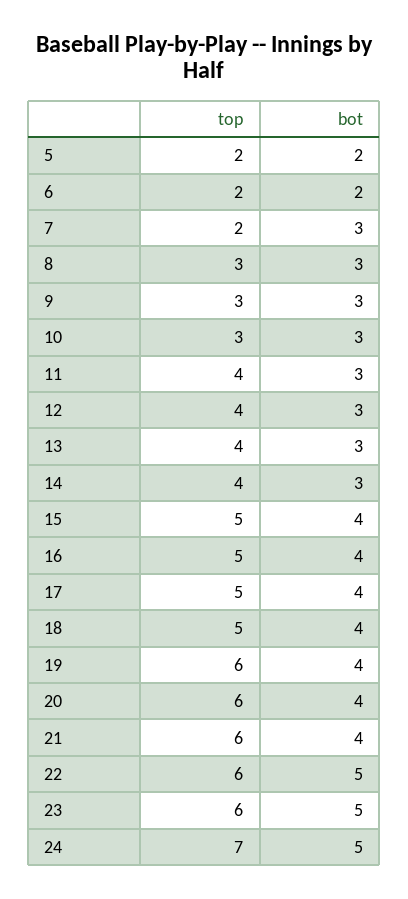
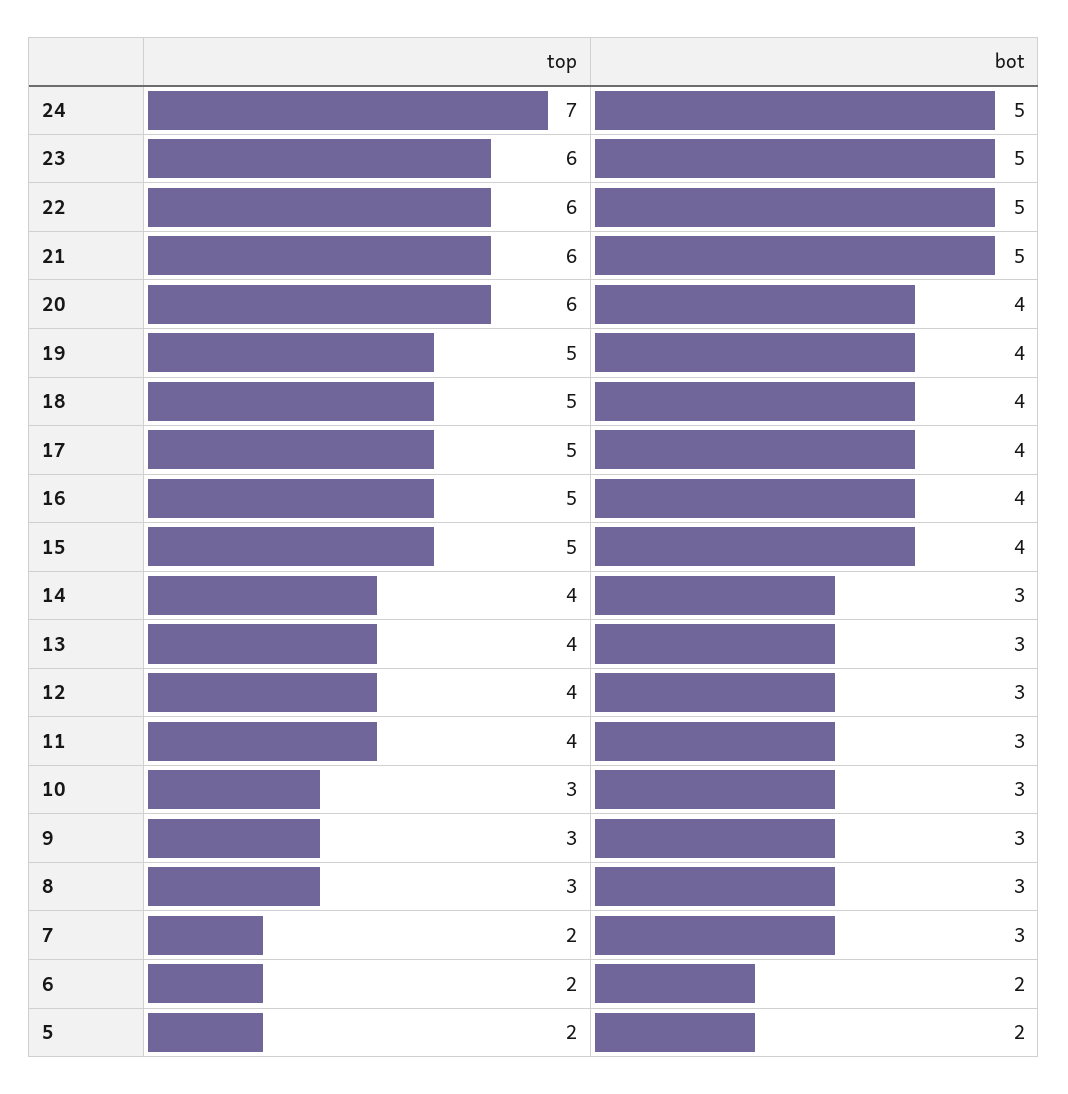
top, 19: 6 -> 5
bot, 21: 4 -> 5

